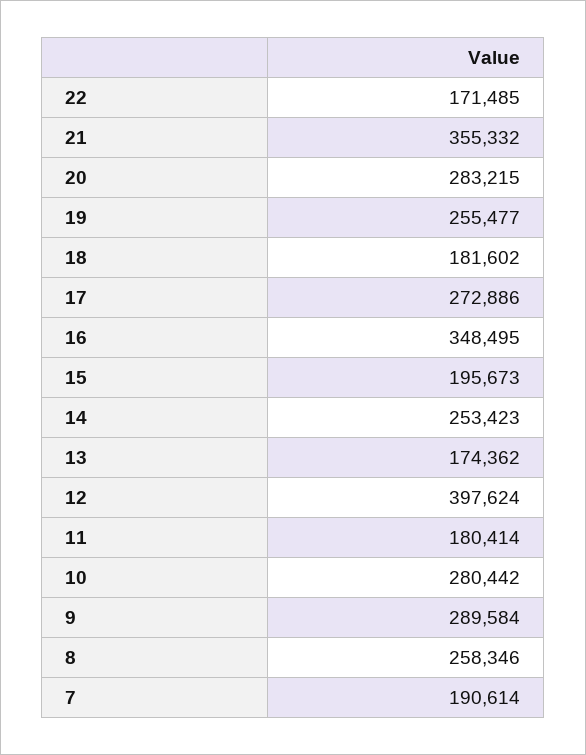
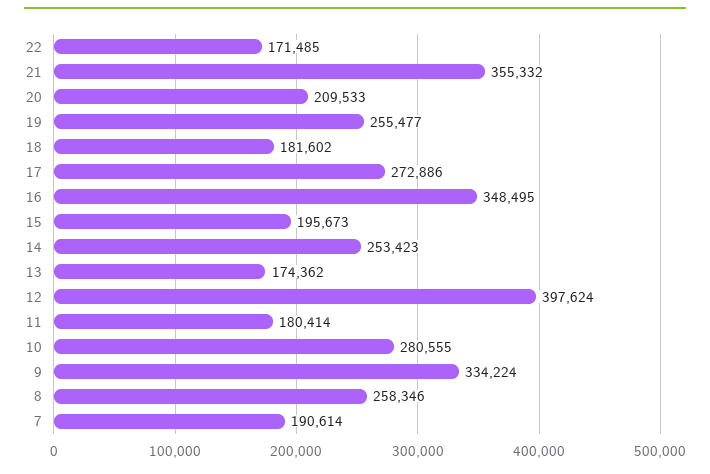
20: 283215 -> 209533
10: 280442 -> 280555
9: 289584 -> 334224

